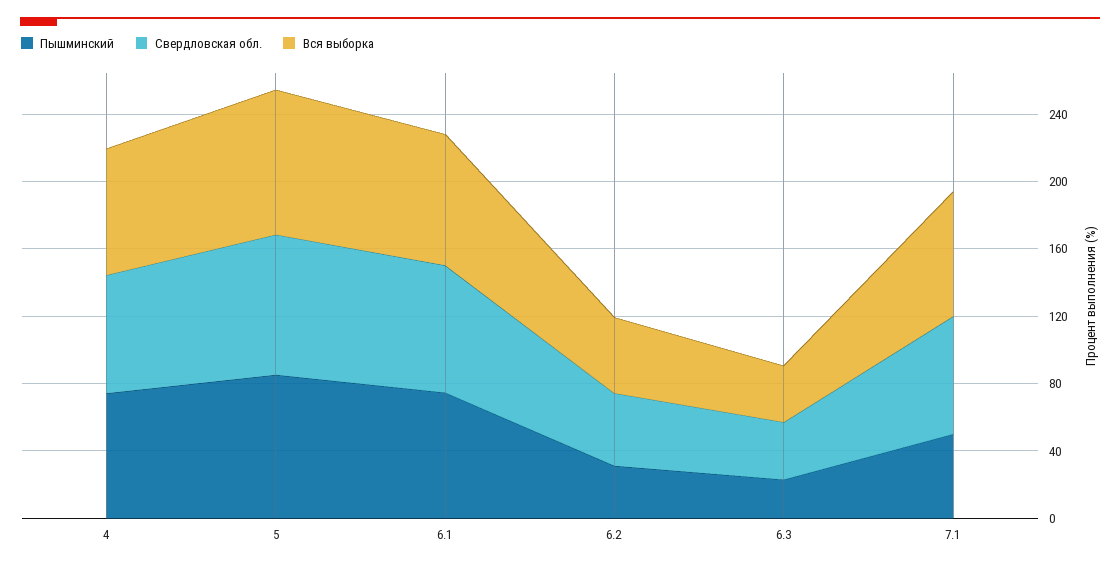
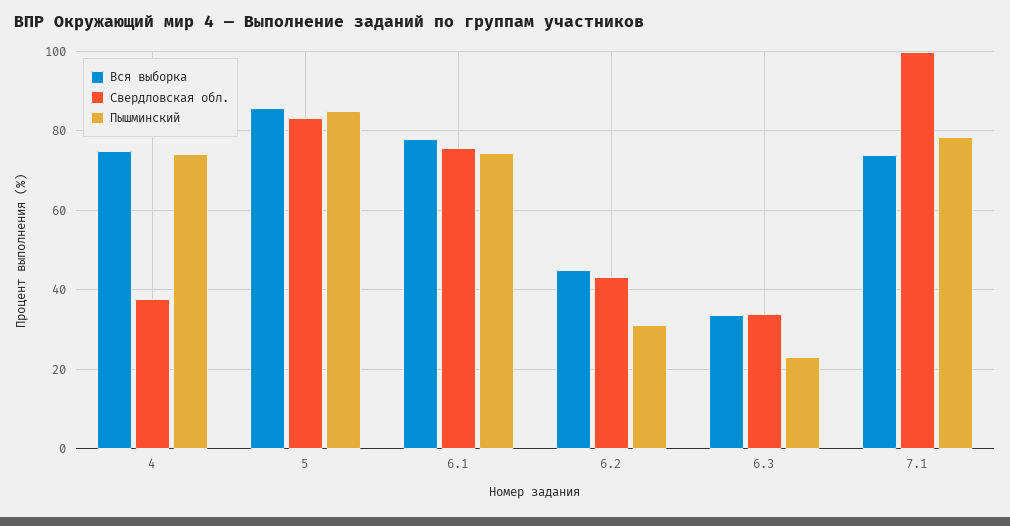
Свердловская обл., 4: 70 -> 38
Пышминский, 7.1: 50 -> 78
Свердловская обл., 7.1: 70 -> 100

